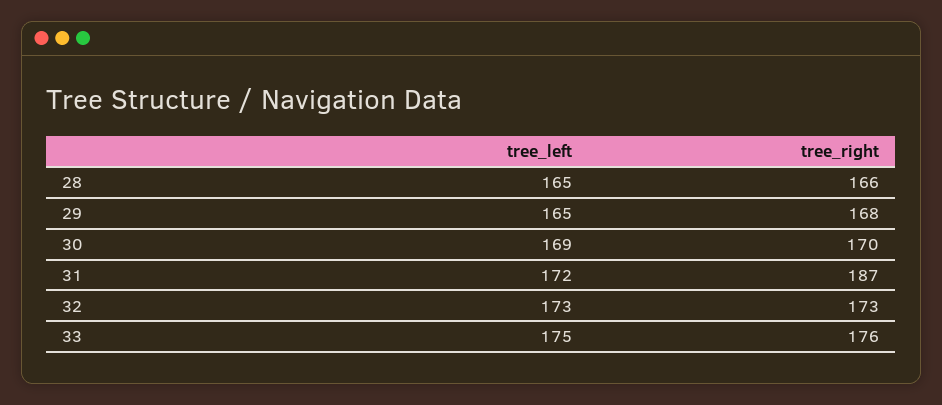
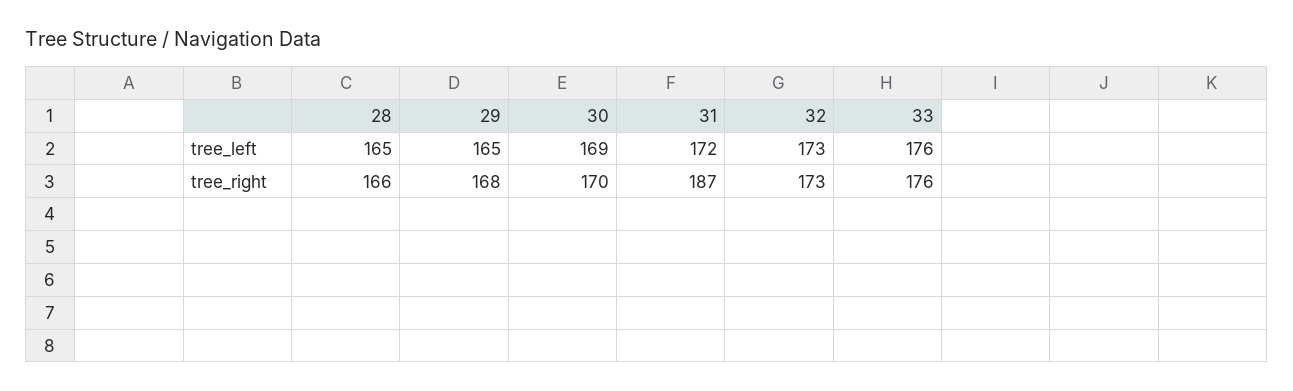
tree_left, 33: 175 -> 176

